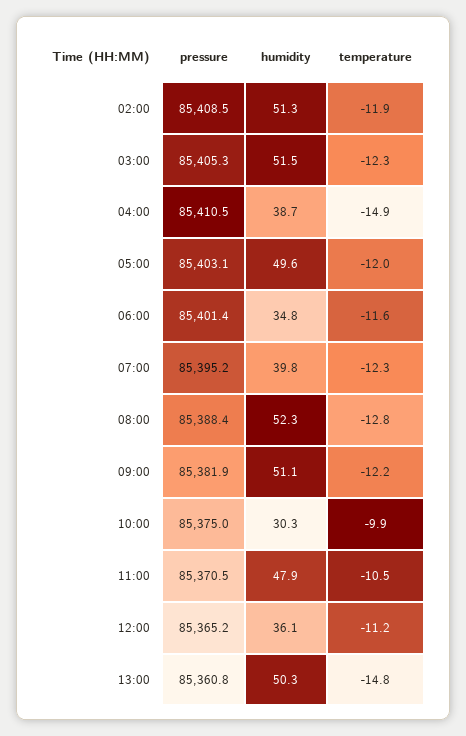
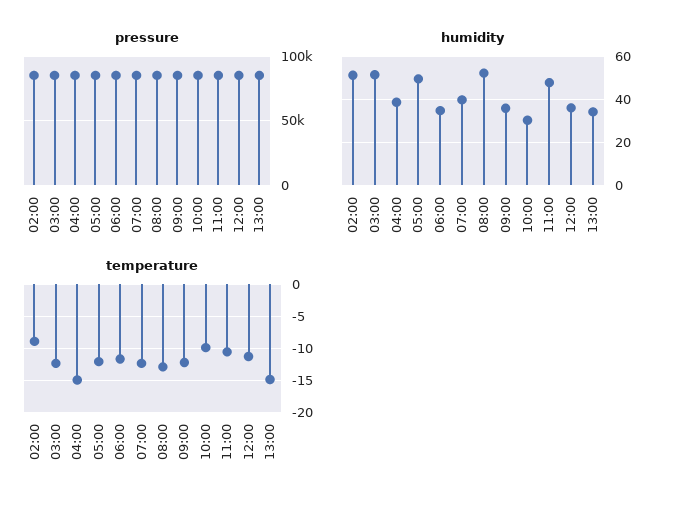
temperature, 02:00: -11.9 -> -9
humidity, 09:00: 51.1 -> 35
humidity, 13:00: 50.3 -> 35

